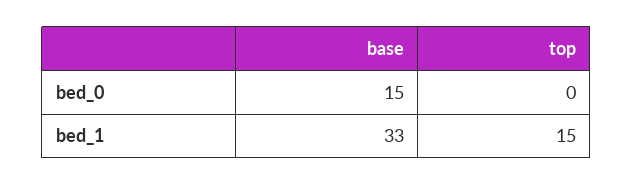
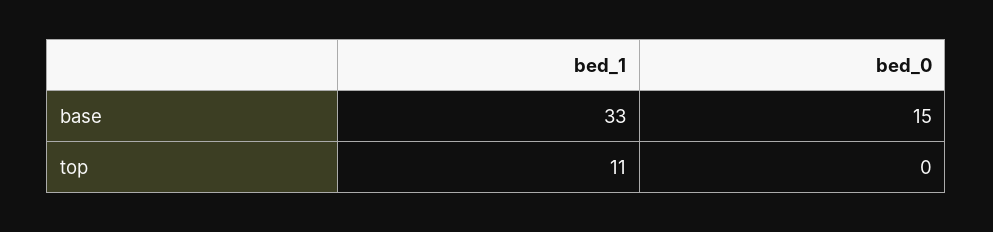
top, bed_1: 15 -> 11

